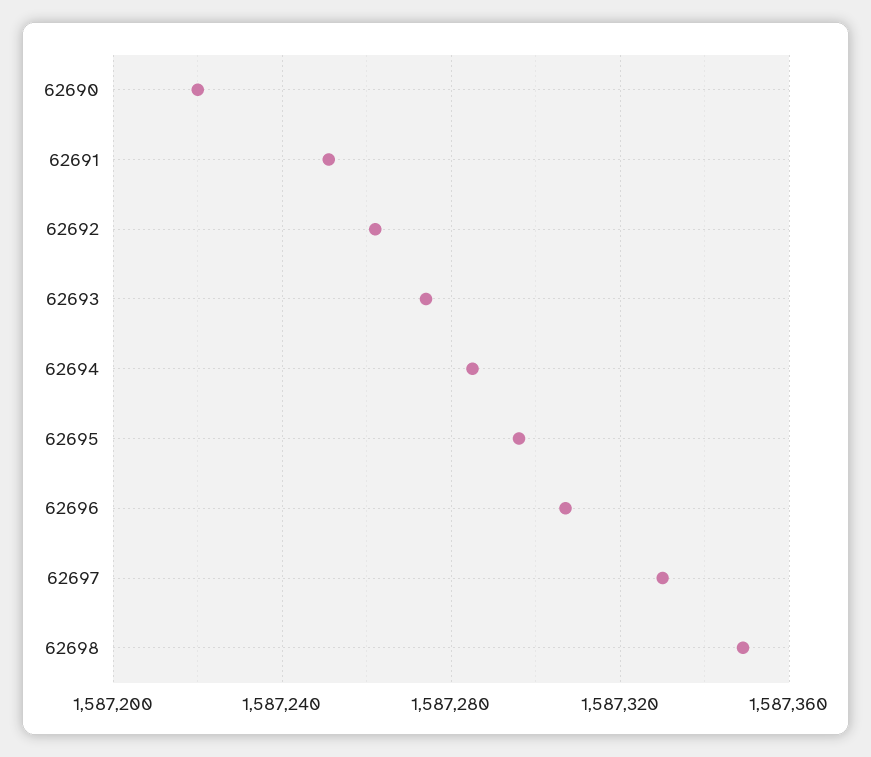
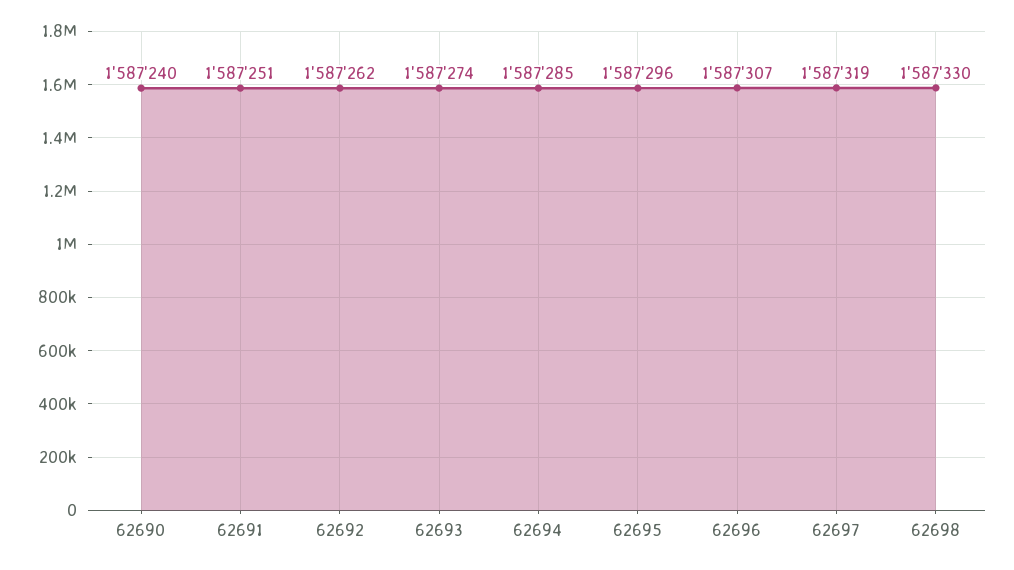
62690: 1587220 -> 1587240
62697: 1587330 -> 1587319
62698: 1587350 -> 1587330

